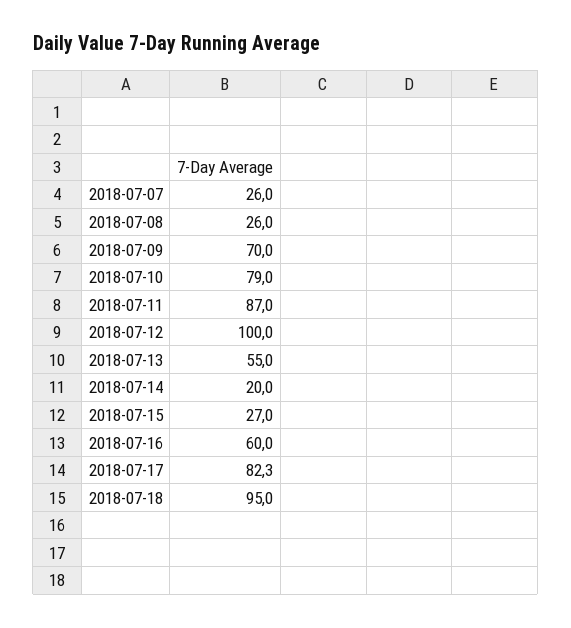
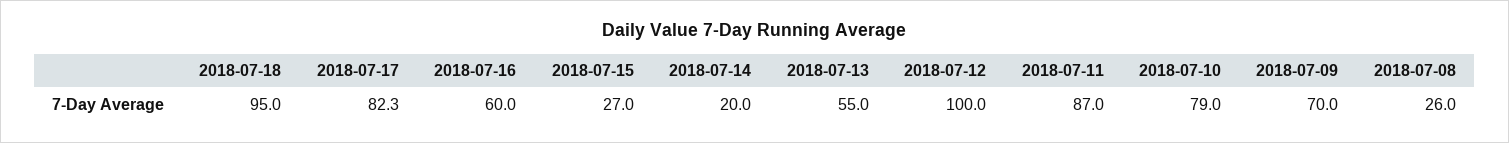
2018-07-07: 26 -> none

